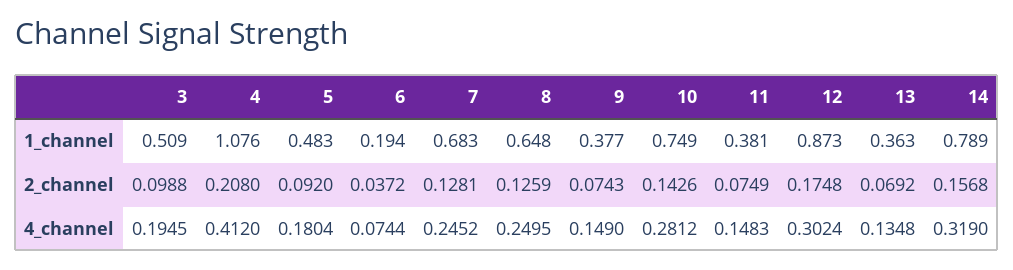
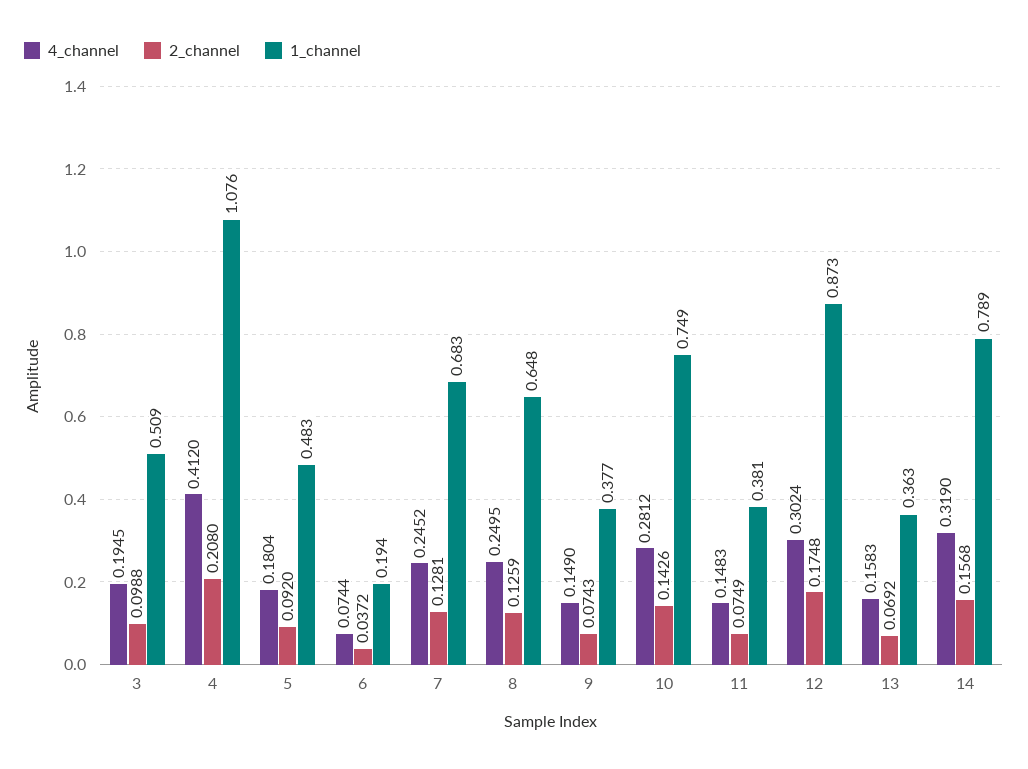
4_channel, 13: 0.1348 -> 0.1583

